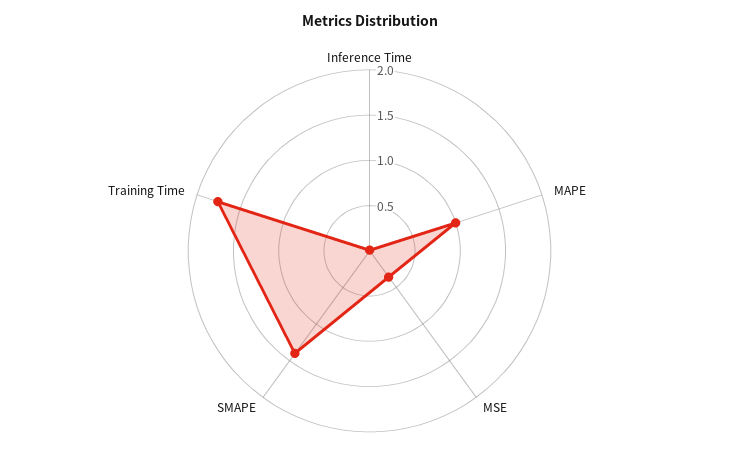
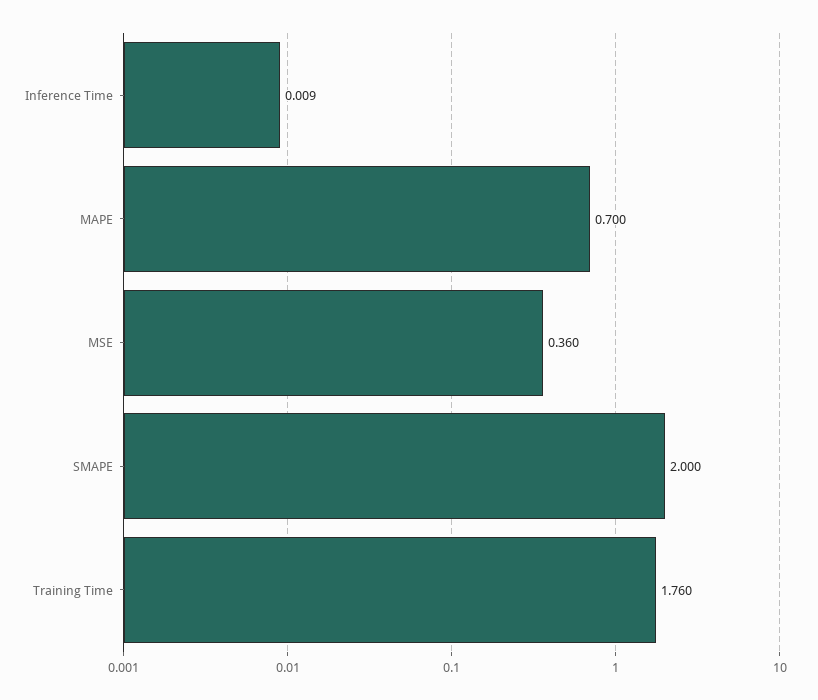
MAPE: 1 -> 0.7
SMAPE: 1.4 -> 2

